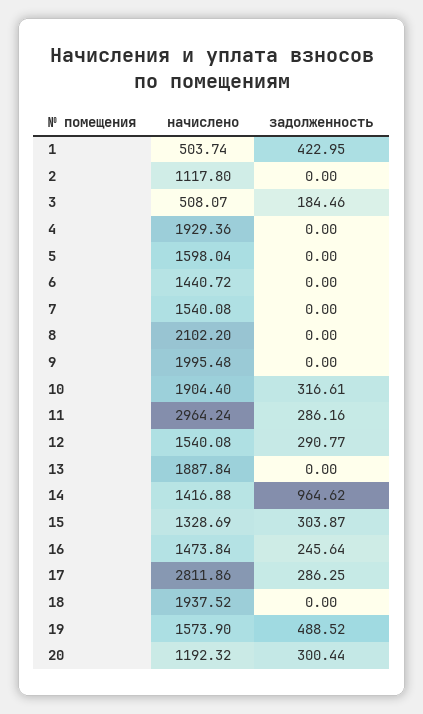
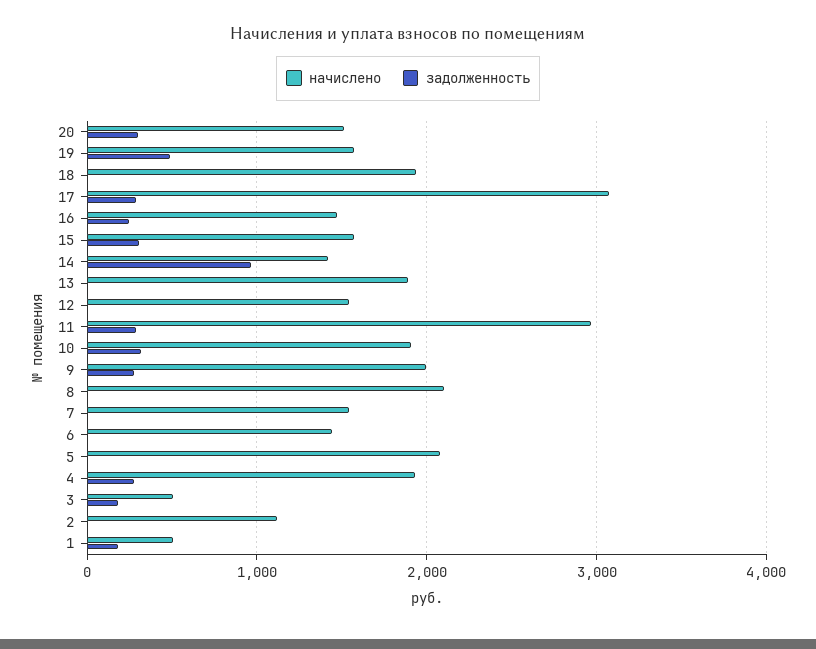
задолженность, 1: 422.95 -> 200
задолженность, 4: 0 -> 300
начислено, 5: 1598.04 -> 2100
задолженность, 9: 0 -> 300
задолженность, 12: 290.77 -> 0
начислено, 15: 1328.69 -> 1600
начислено, 17: 2811.86 -> 3100
начислено, 20: 1192.32 -> 1500

